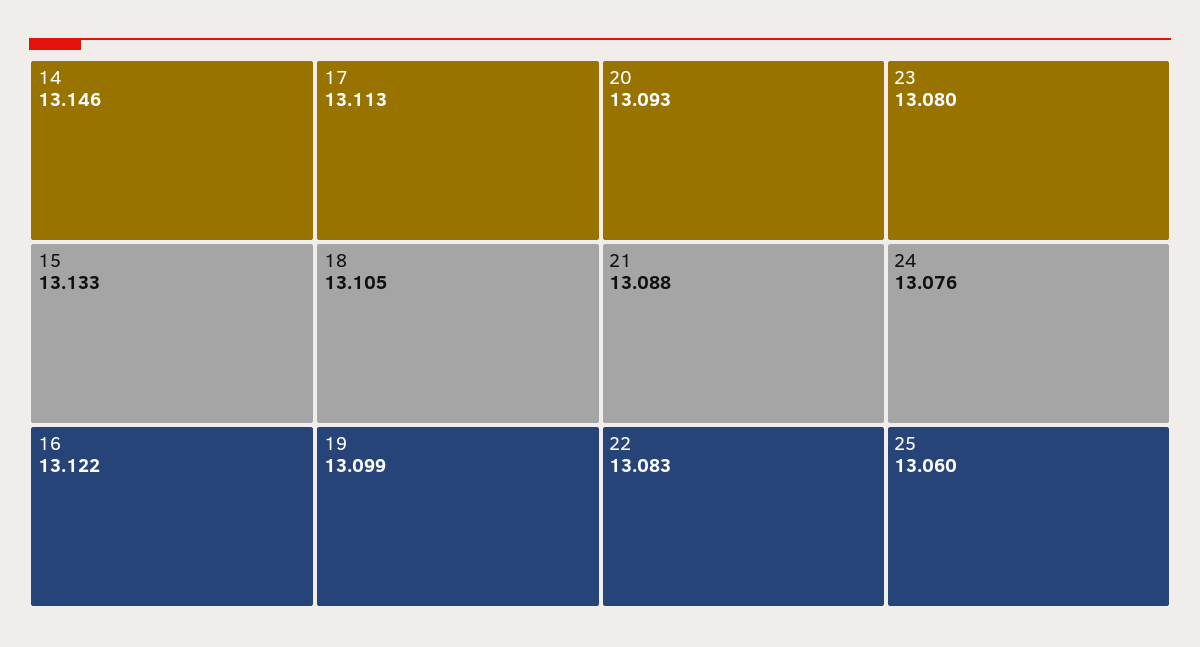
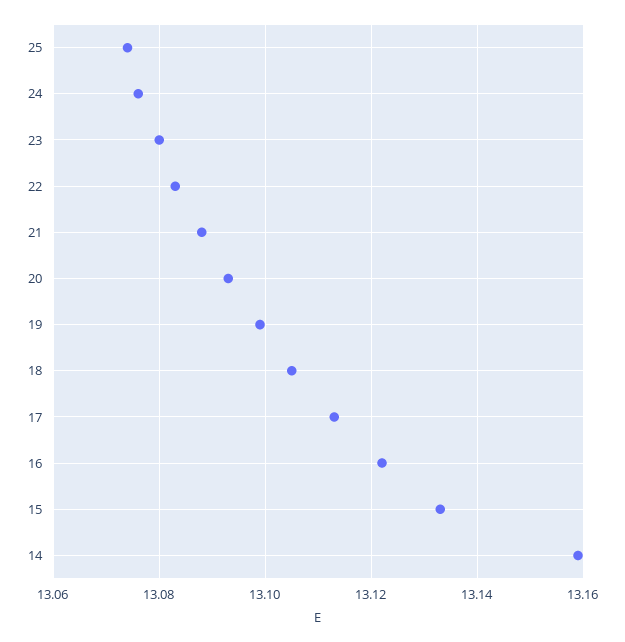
14: 13.146 -> 13.16
25: 13.06 -> 13.075

